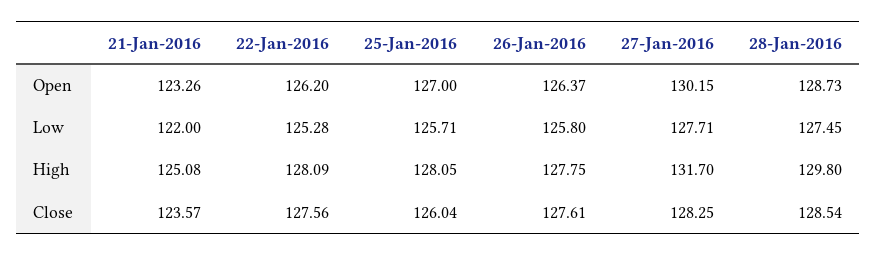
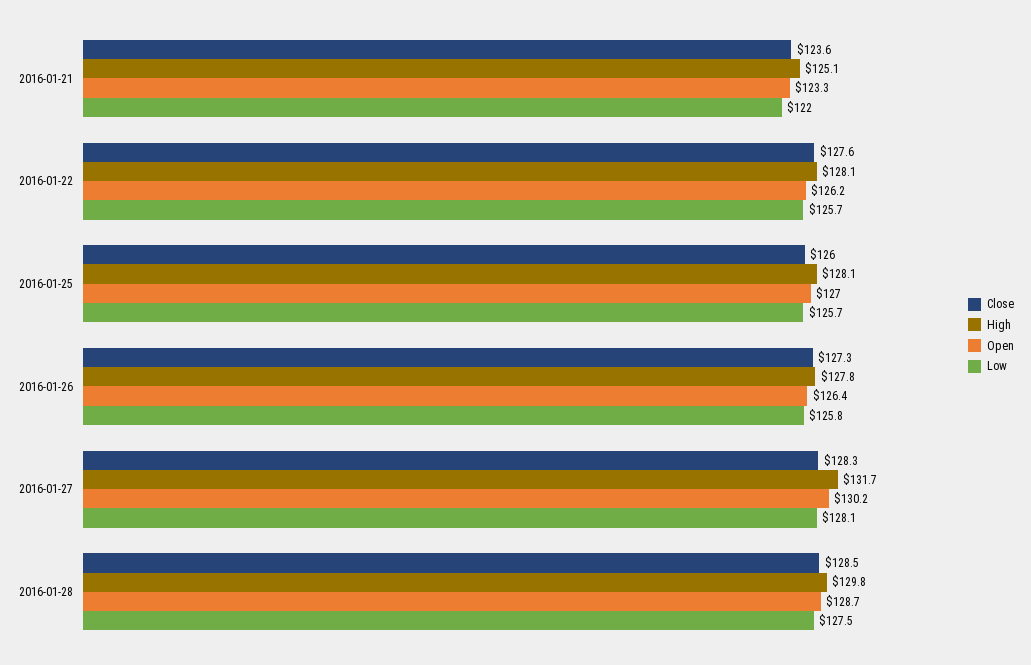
Low, 22-Jan-2016: 125.28 -> 125.7
Low, 27-Jan-2016: 127.71 -> 128.1
Close, 26-Jan-2016: 127.61 -> 127.3

